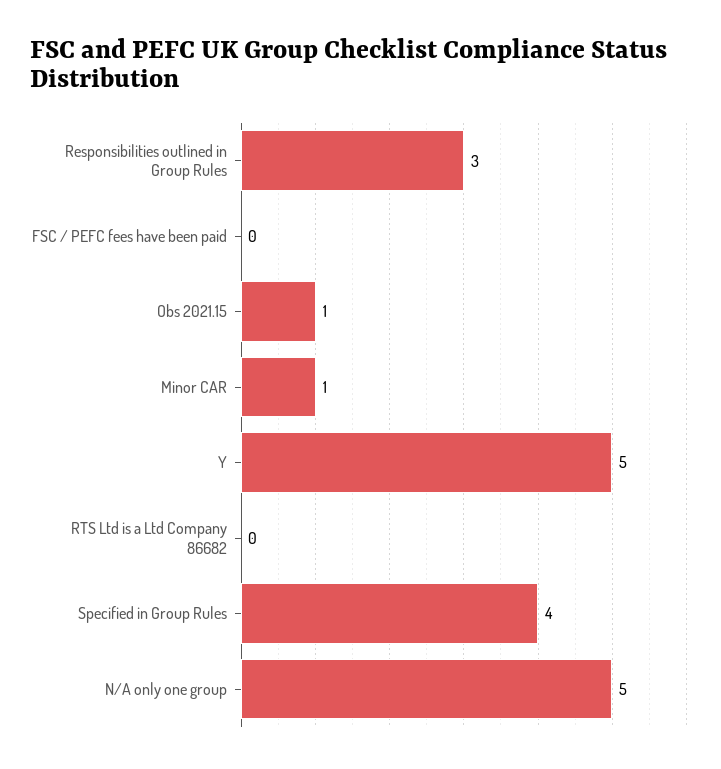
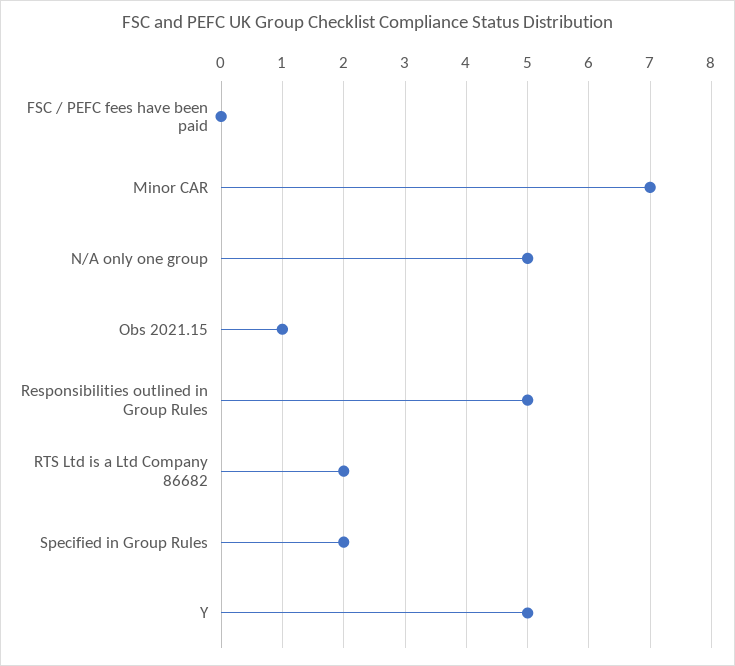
Responsibilities outlined in Group Rules: 3 -> 5
Minor CAR: 1 -> 7
RTS Ltd is a Ltd Company 86682: 0 -> 2
Specified in Group Rules: 4 -> 2

